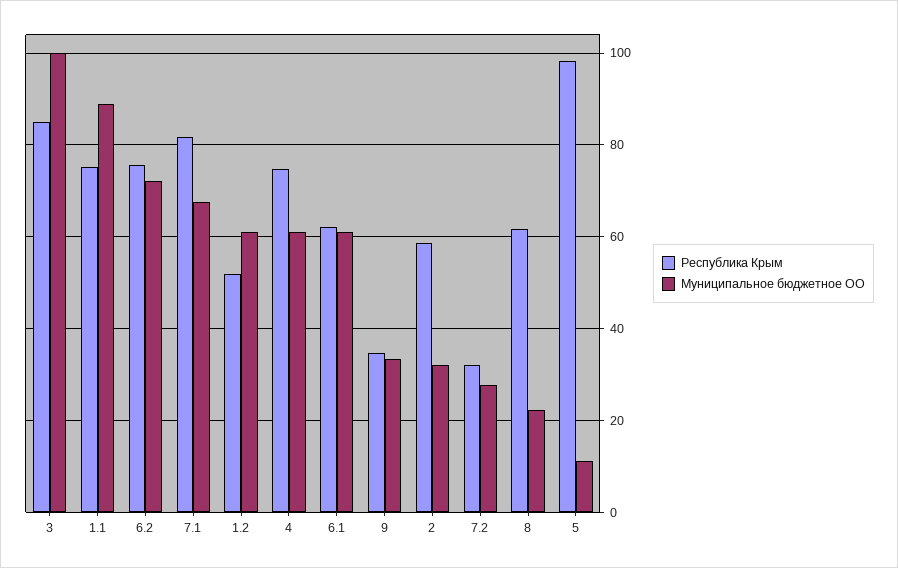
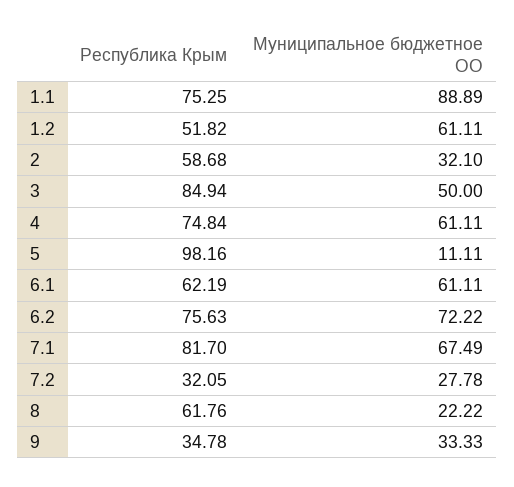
Муниципальное бюджетное ОО, 3: 100 -> 50

